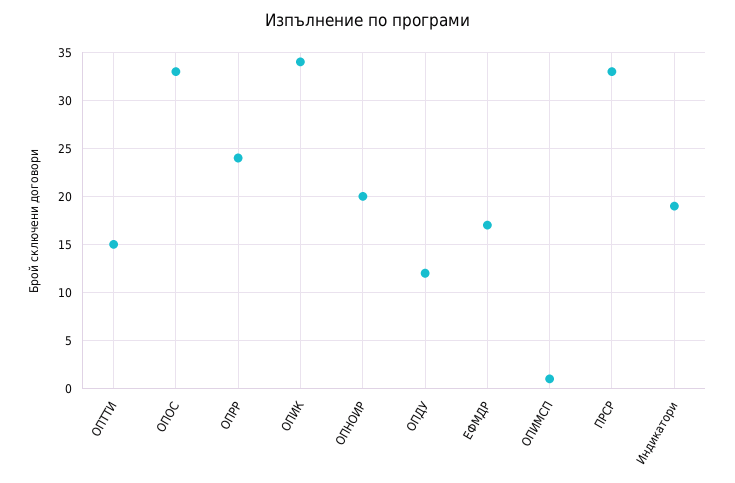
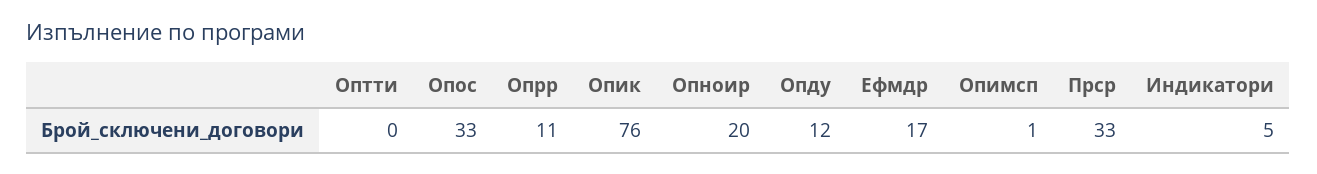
ОПТТИ: 15 -> 0
ОПРР: 24 -> 11
ОПИК: 34 -> 76
Индикатори: 19 -> 5

